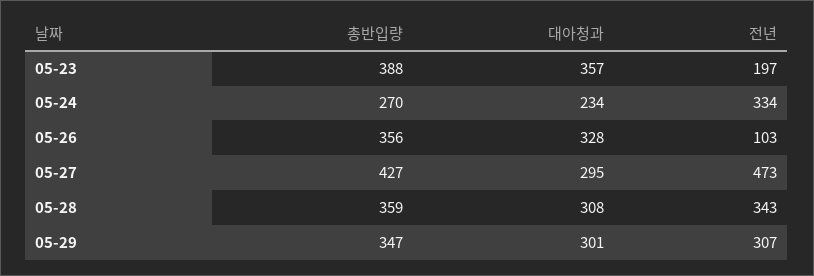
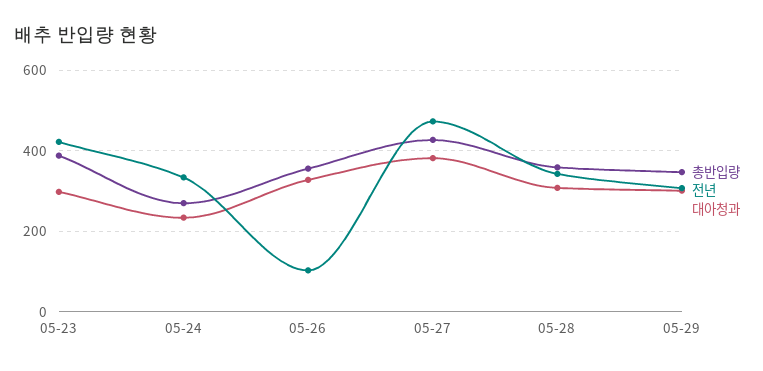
대아청과, 05-23: 357 -> 300
전년, 05-23: 197 -> 420
대아청과, 05-27: 295 -> 380

